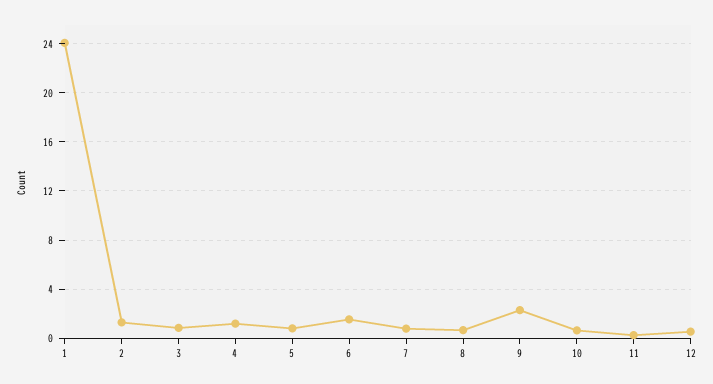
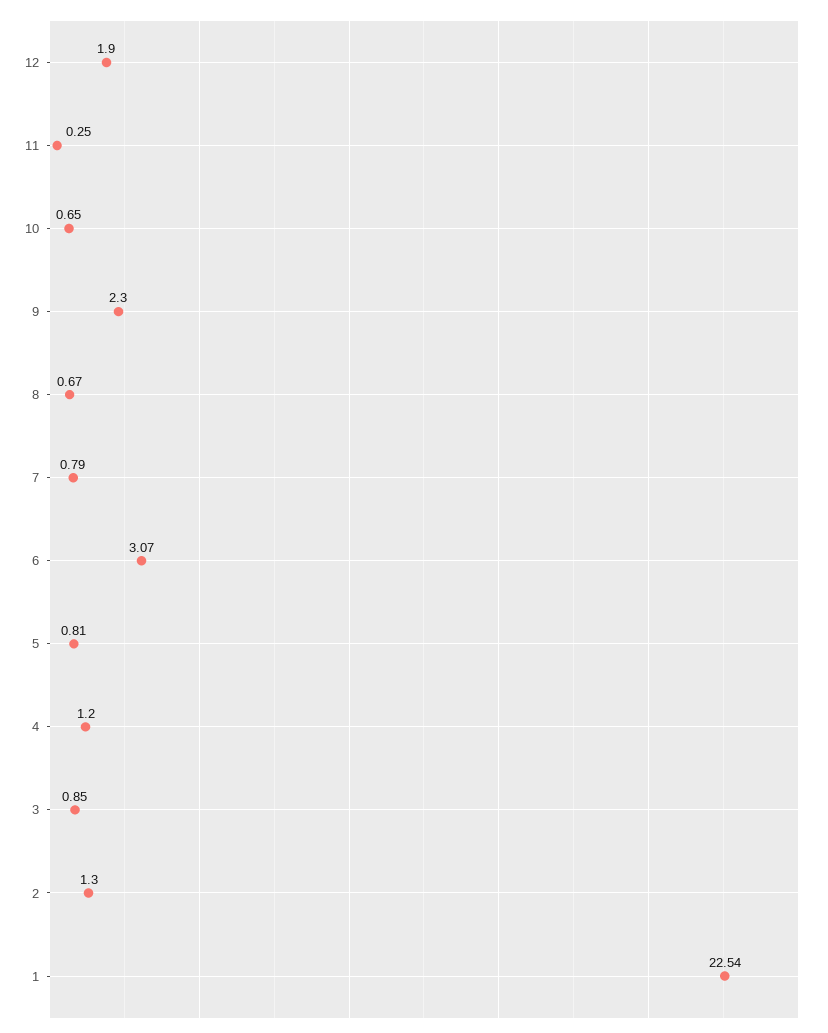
1: 24 -> 22.54
6: 1.5 -> 3.07
12: 0.5 -> 1.9

